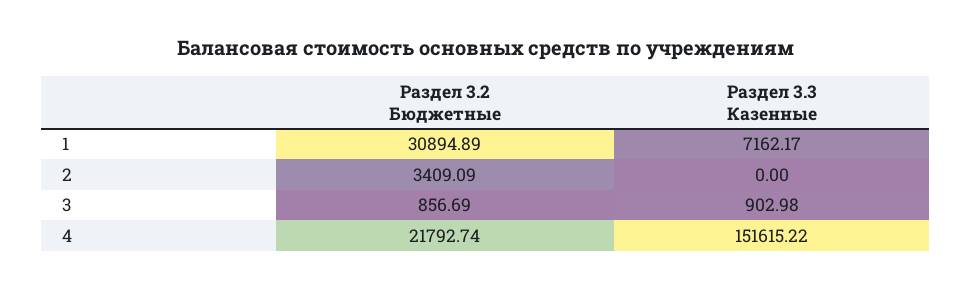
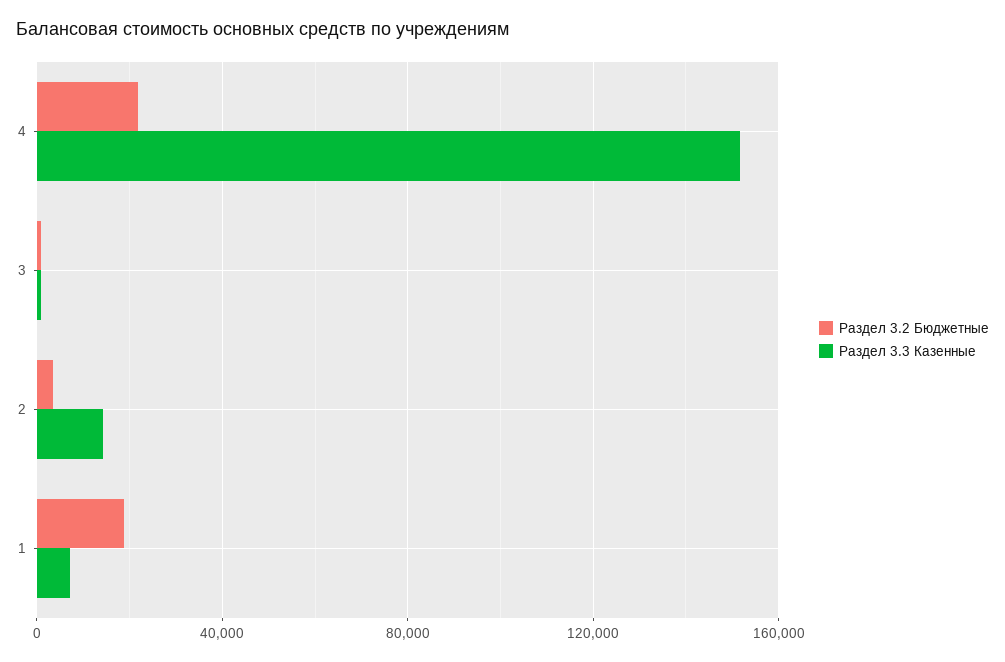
Раздел 3.2 Бюджетные, 1: 30894.89 -> 20000
Раздел 3.3 Казенные, 2: 0 -> 15000

